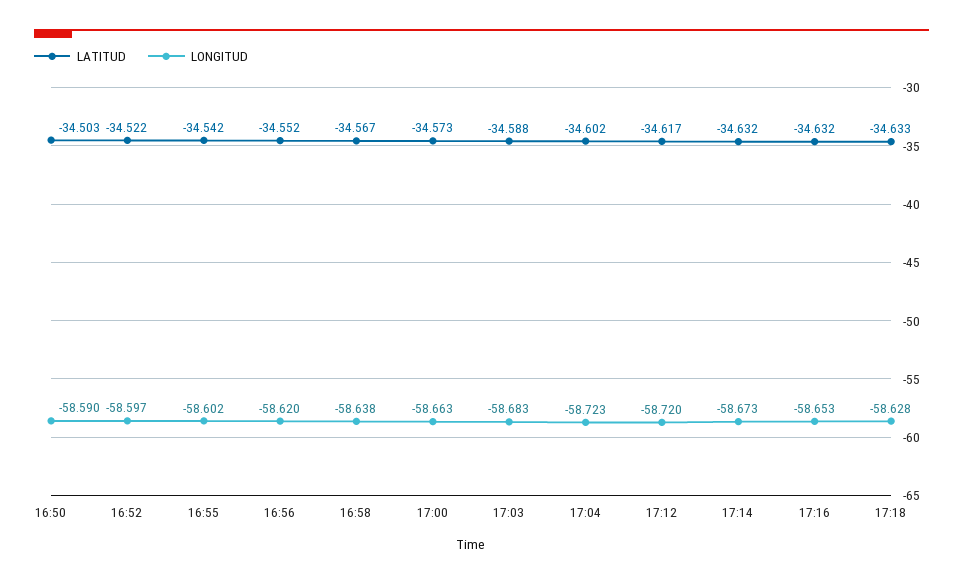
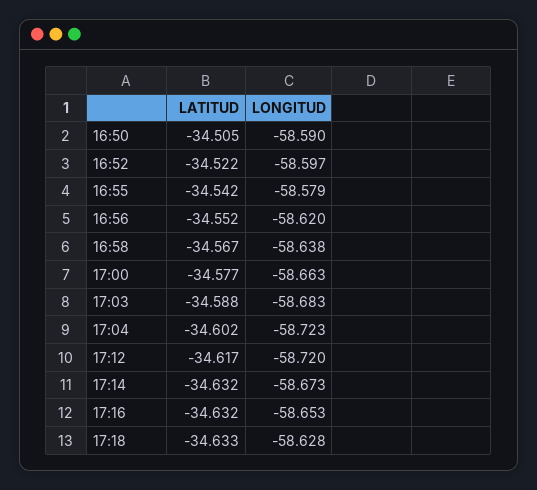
LATITUD, 16:50: -34.503 -> -34.505
LONGITUD, 16:55: -58.602 -> -58.579
LATITUD, 17:00: -34.573 -> -34.577

